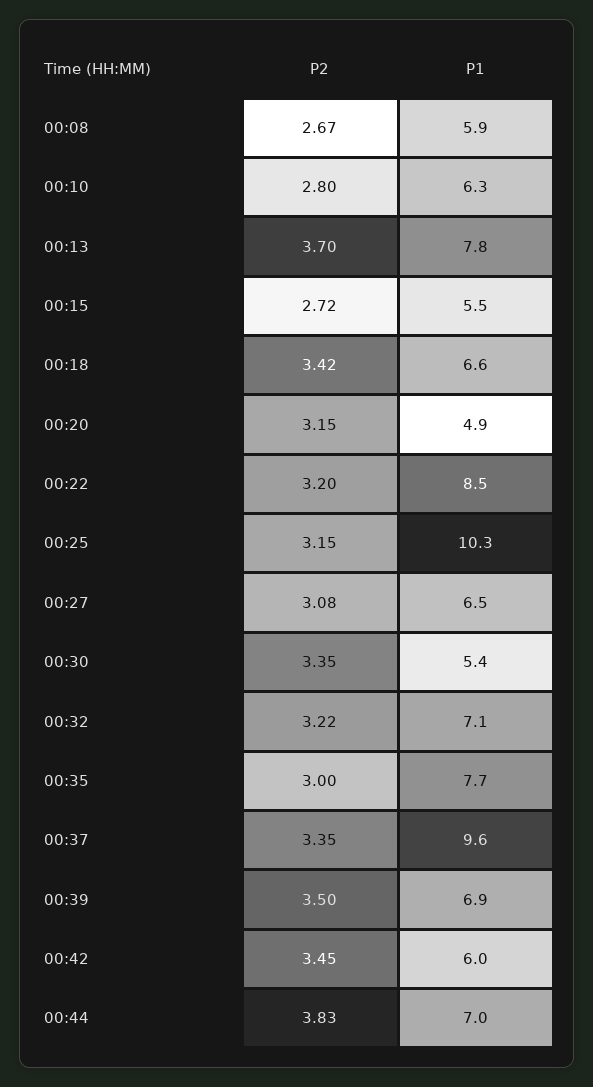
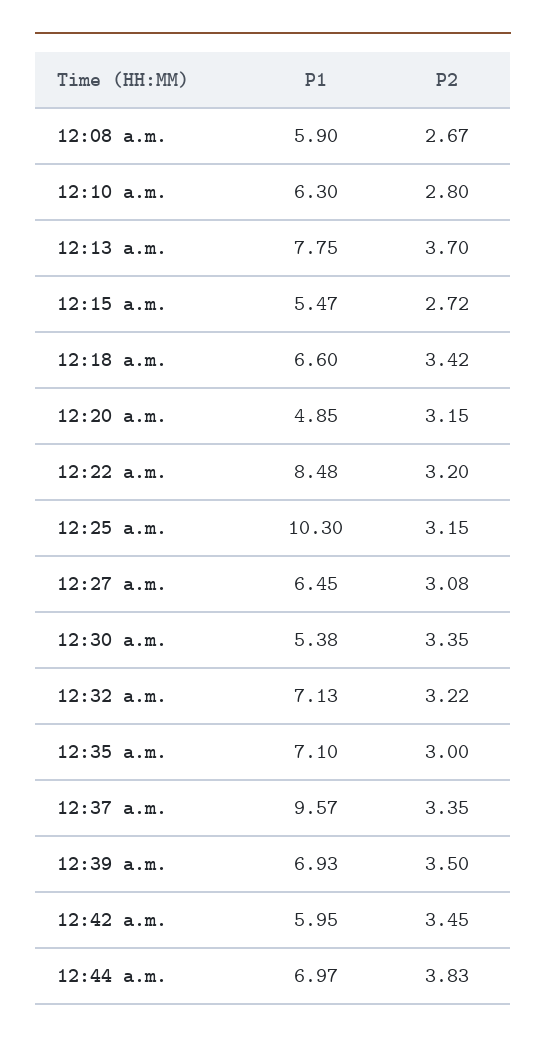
P1, 00:35: 7.7 -> 7.1

